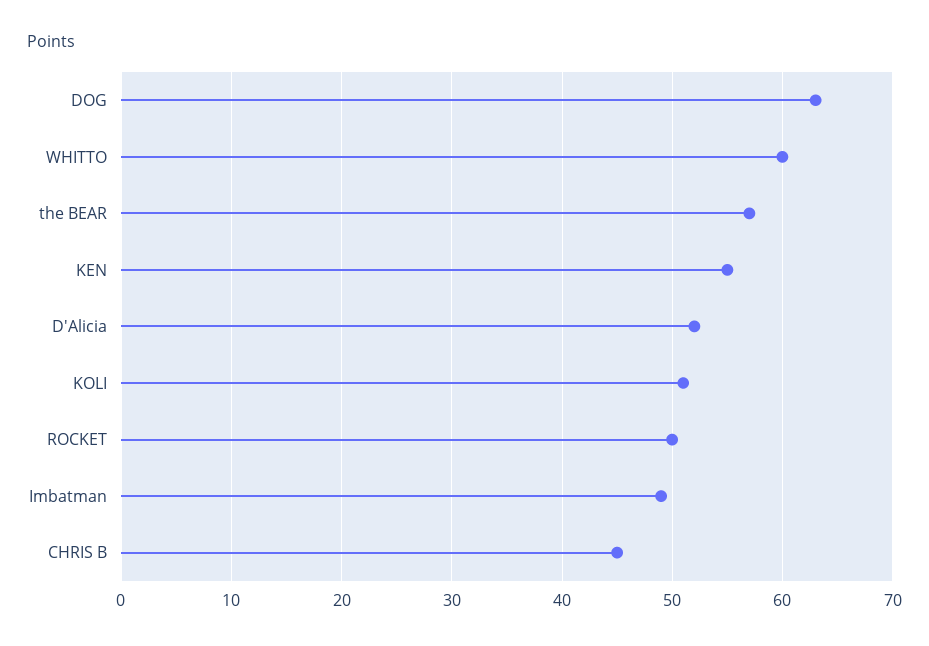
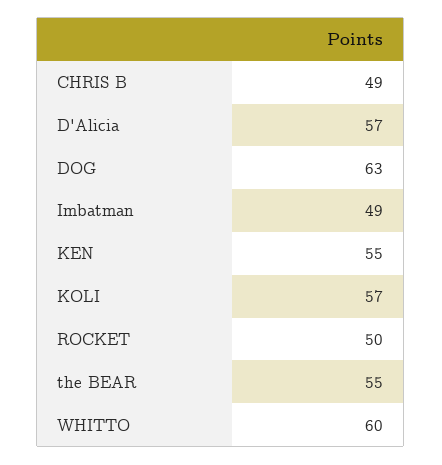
the BEAR: 57 -> 55
D'Alicia: 52 -> 57
KOLI: 51 -> 57
CHRIS B: 45 -> 49

